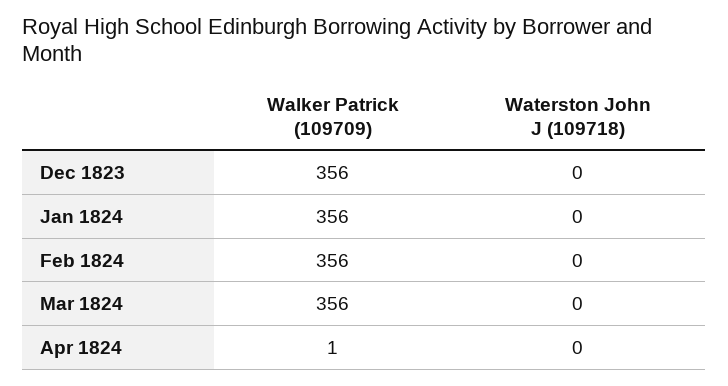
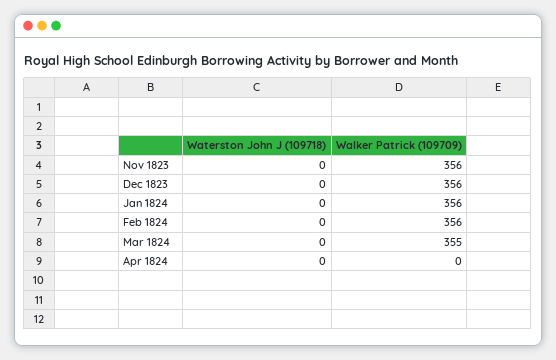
Walker Patrick (109709), Mar 1824: 356 -> 355
Walker Patrick (109709), Apr 1824: 1 -> 0
Waterston John J (109718), Nov 1823: none -> 0
Walker Patrick (109709), Nov 1823: none -> 356

